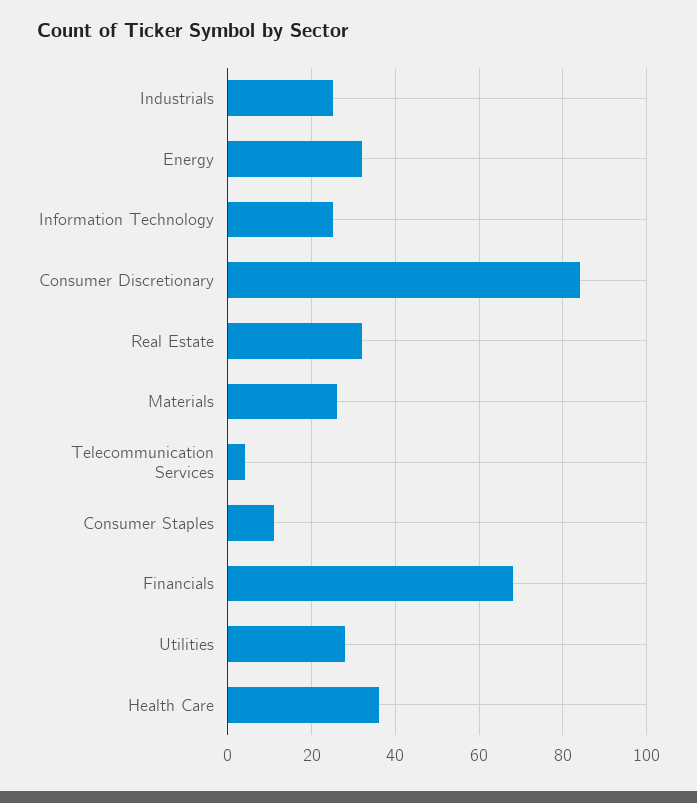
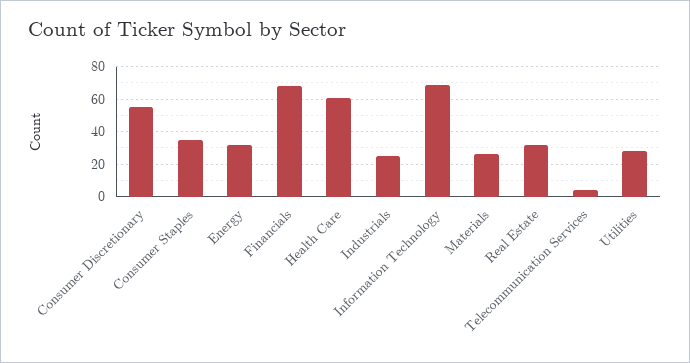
Information Technology: 25 -> 70
Consumer Discretionary: 85 -> 55
Consumer Staples: 10 -> 35
Health Care: 35 -> 60

